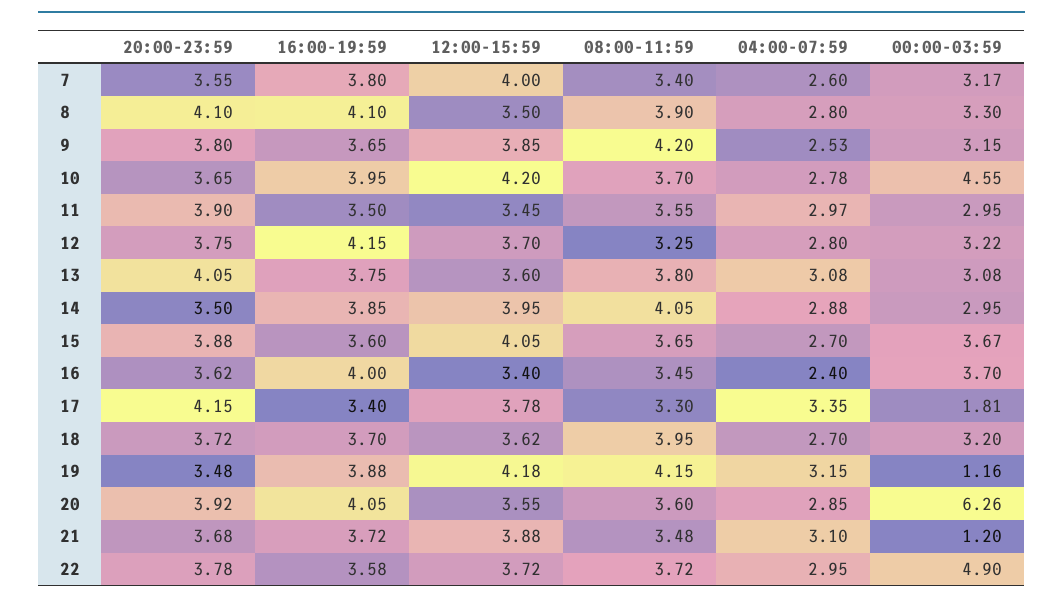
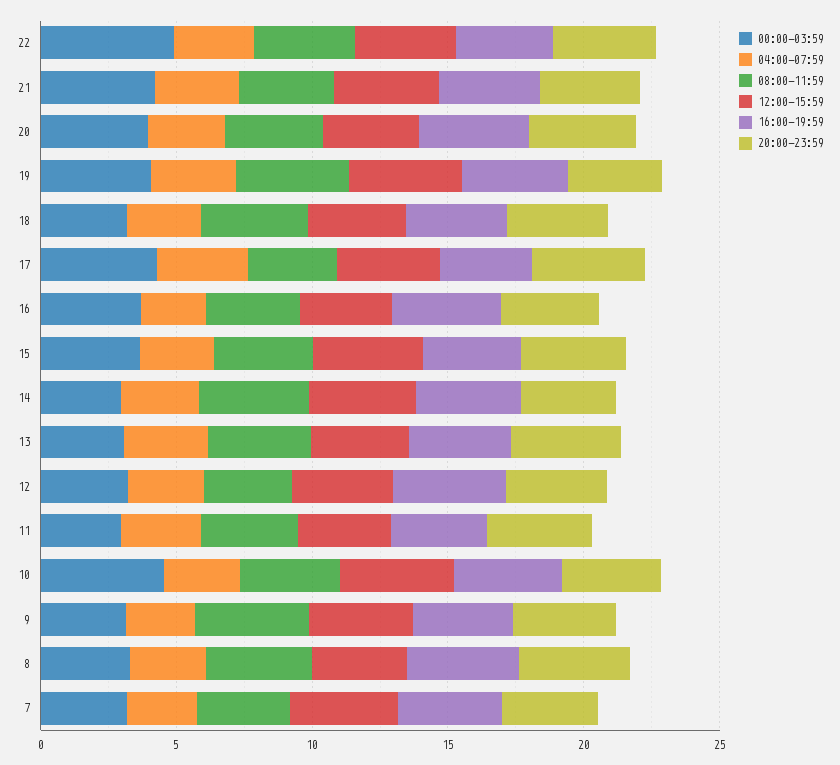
00:00-03:59, 17: 1.81 -> 4
00:00-03:59, 19: 1.16 -> 4
00:00-03:59, 20: 6.26 -> 4
00:00-03:59, 21: 1.2 -> 4

